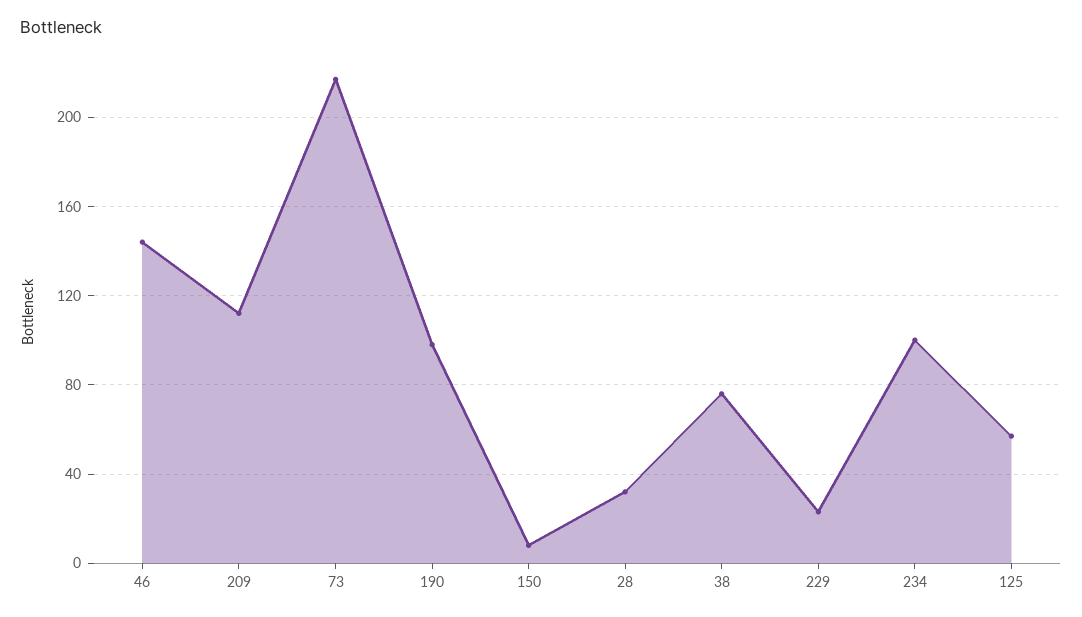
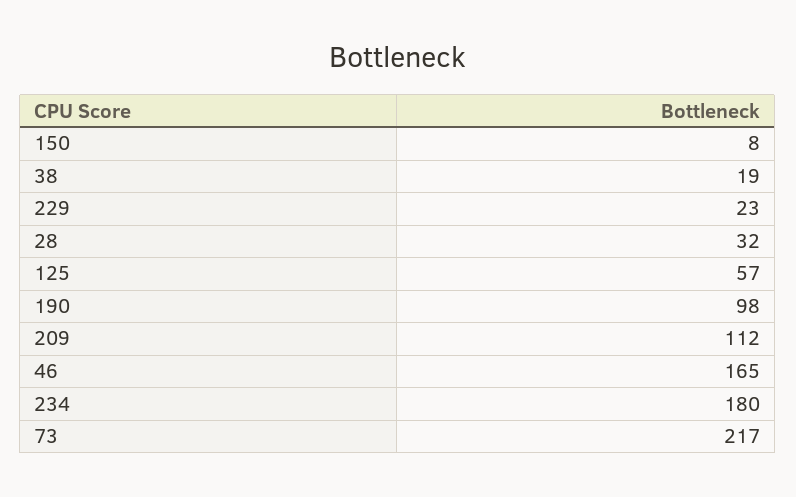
46: 145 -> 165
38: 75 -> 19
234: 100 -> 180

